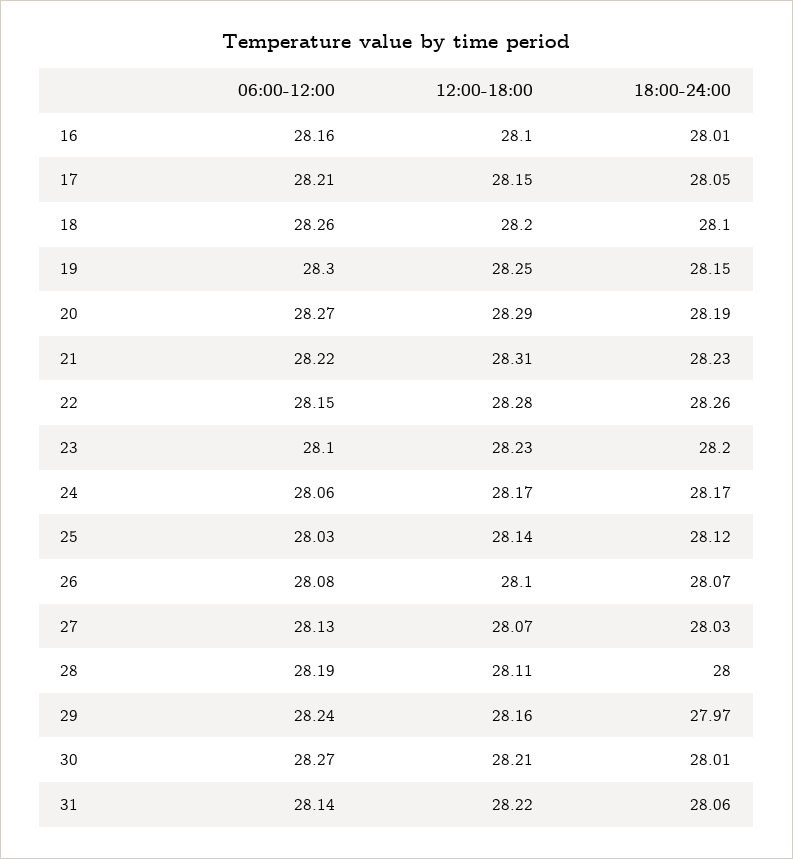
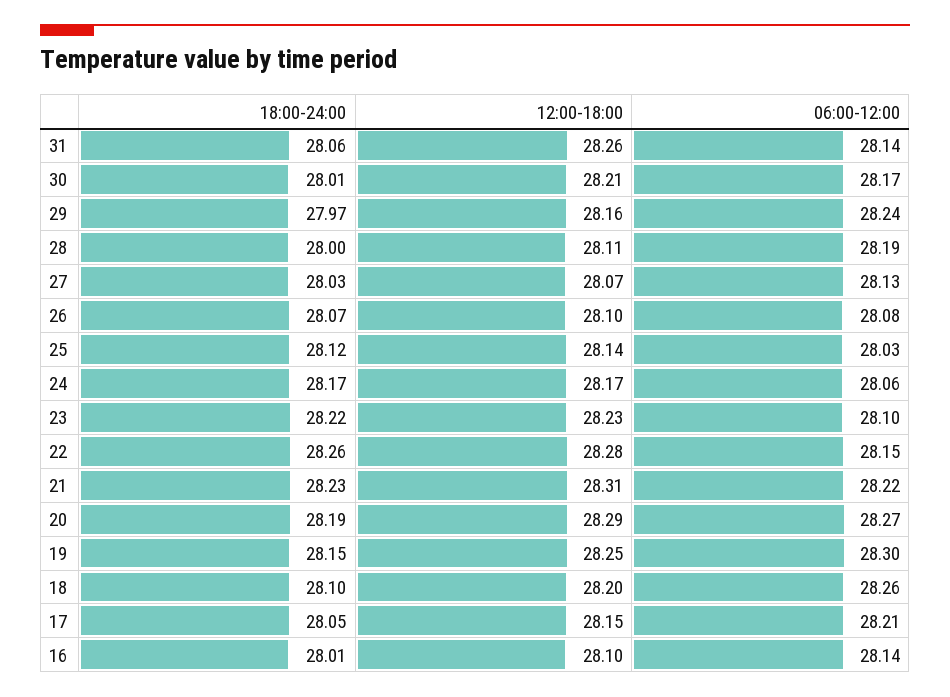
06:00-12:00, 16: 28.16 -> 28.14
18:00-24:00, 23: 28.2 -> 28.22
06:00-12:00, 30: 28.27 -> 28.17
12:00-18:00, 31: 28.22 -> 28.26

